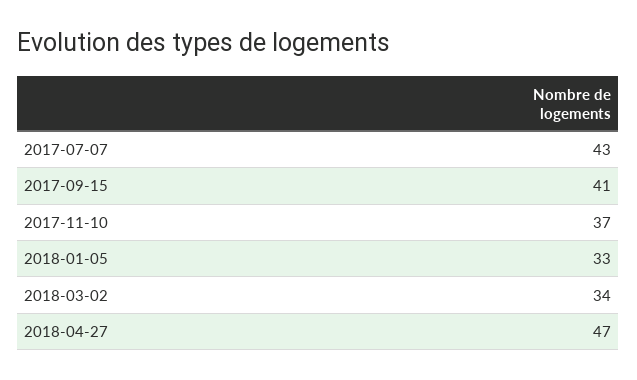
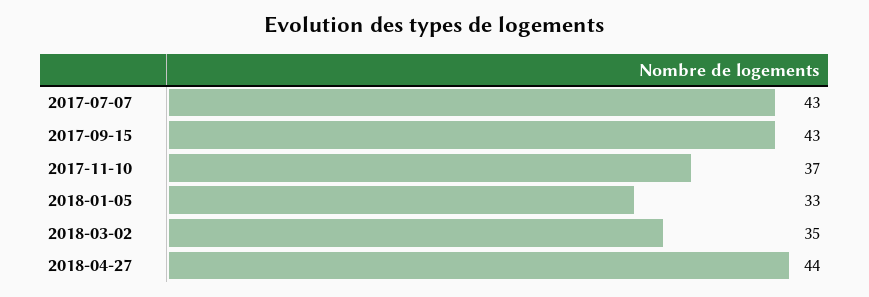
2017-09-15: 41 -> 43
2018-03-02: 34 -> 35
2018-04-27: 47 -> 44

